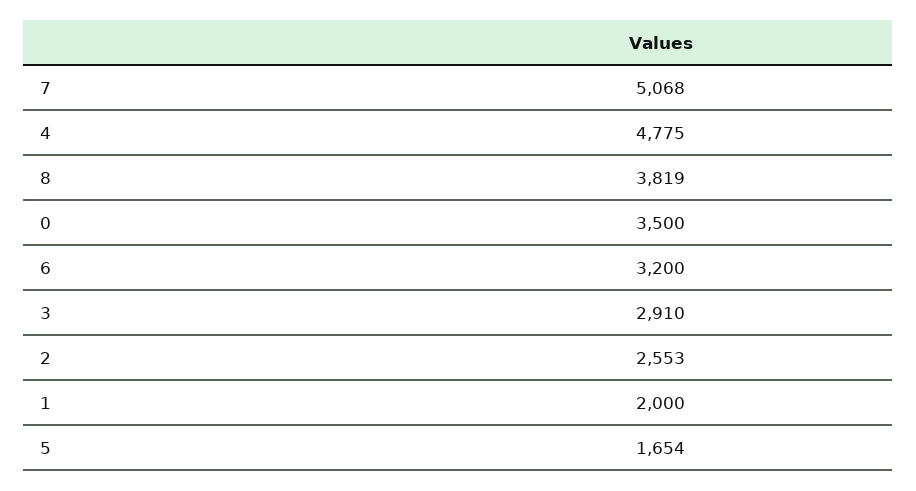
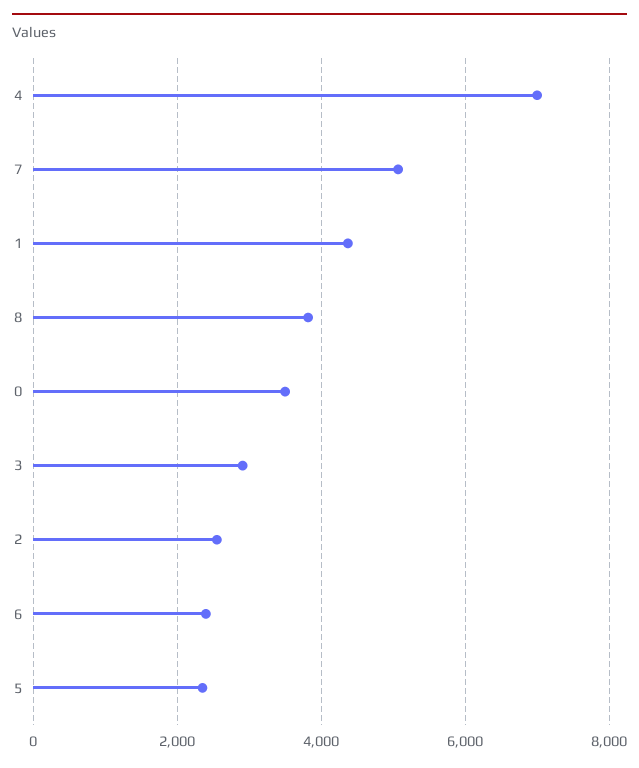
4: 4775 -> 7000
6: 3200 -> 2400
1: 2000 -> 4400
5: 1654 -> 2400

